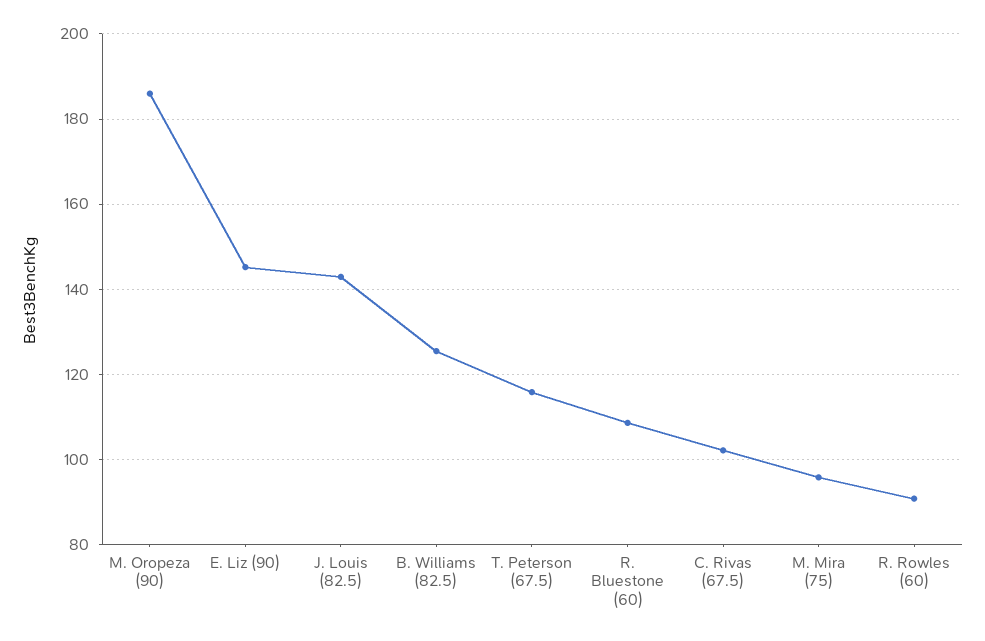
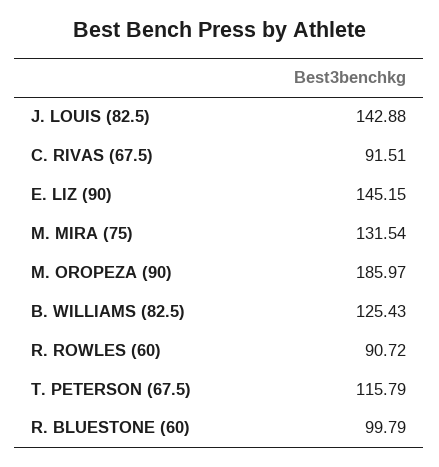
R. Bluestone (60): 108 -> 99.79
C. Rivas (67.5): 102 -> 91.51
M. Mira (75): 96 -> 131.54

